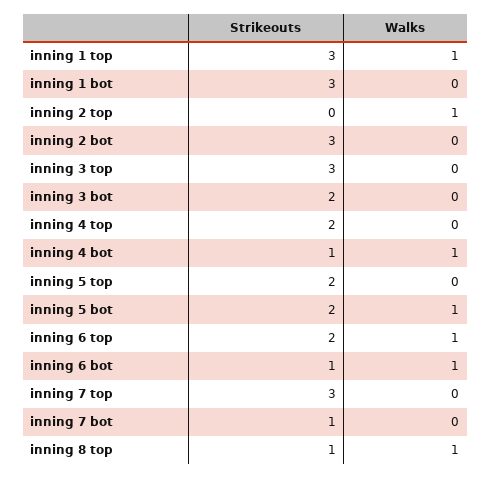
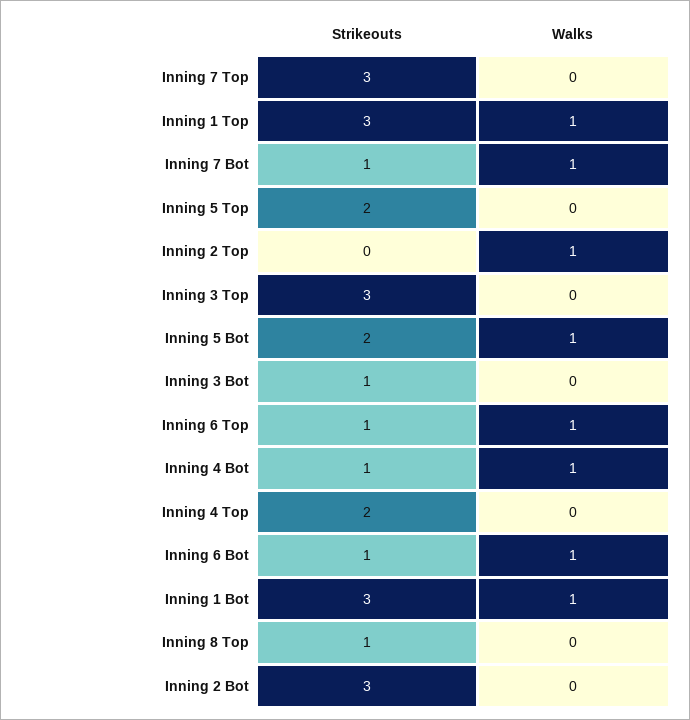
Walks, inning 1 bot: 0 -> 1
Strikeouts, inning 3 bot: 2 -> 1
Strikeouts, inning 6 top: 2 -> 1
Walks, inning 7 bot: 0 -> 1
Walks, inning 8 top: 1 -> 0

